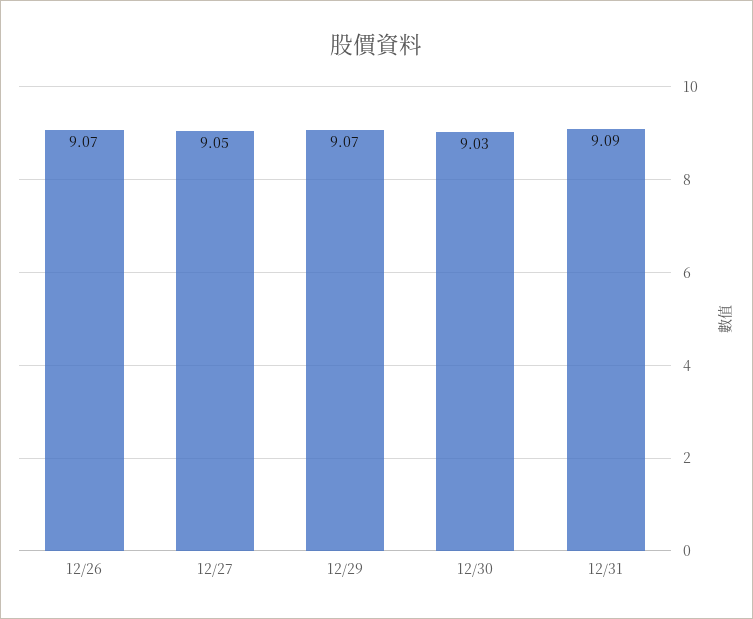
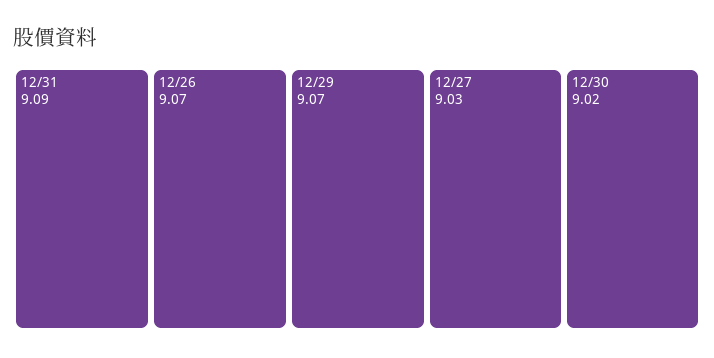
12/27: 9.05 -> 9.03
12/30: 9.03 -> 9.02

